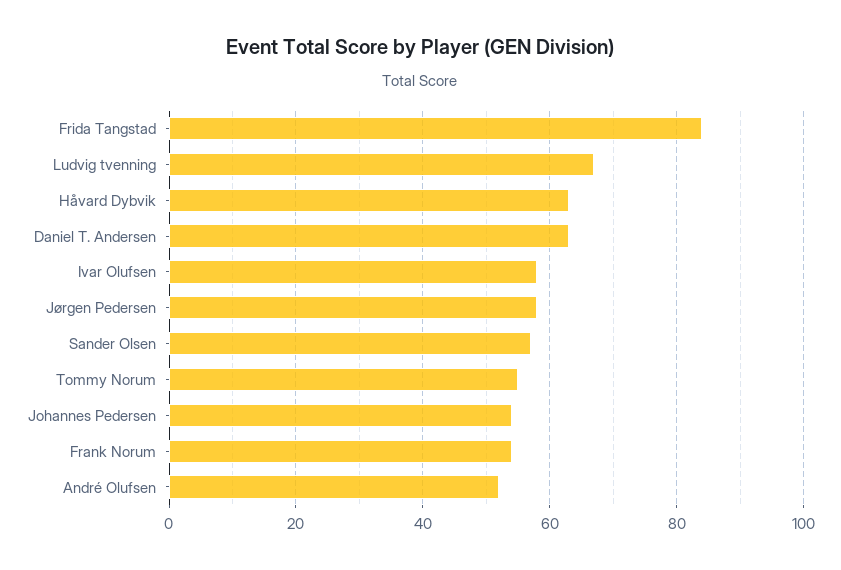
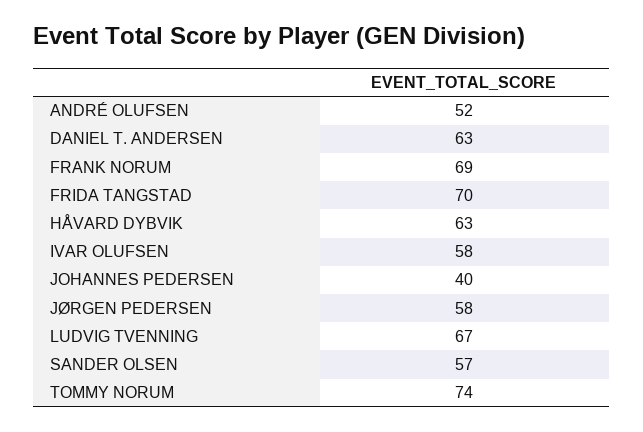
Frida Tangstad: 85 -> 70
Tommy Norum: 55 -> 74
Johannes Pedersen: 55 -> 40
Frank Norum: 55 -> 69

